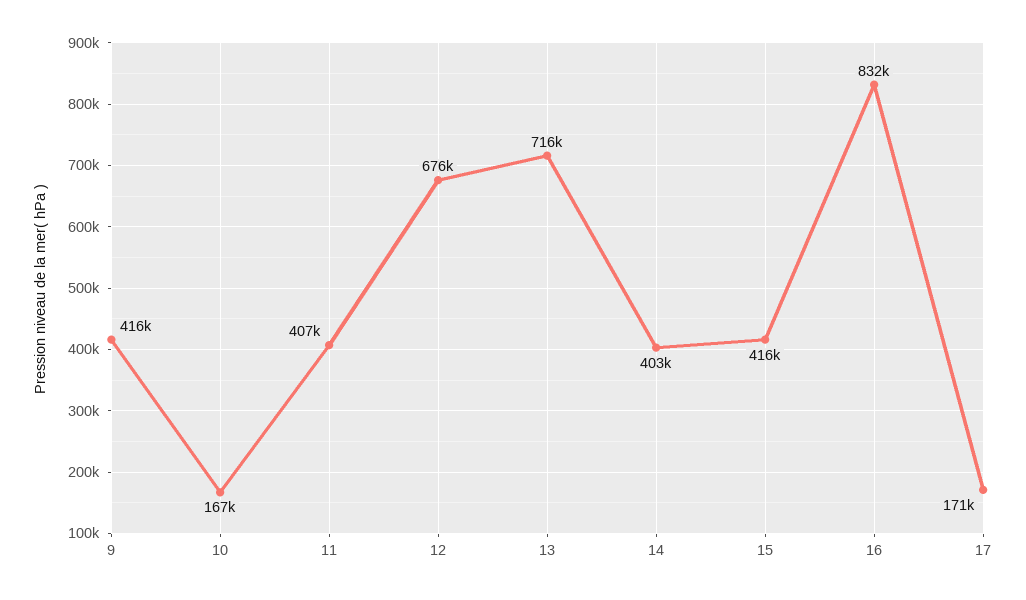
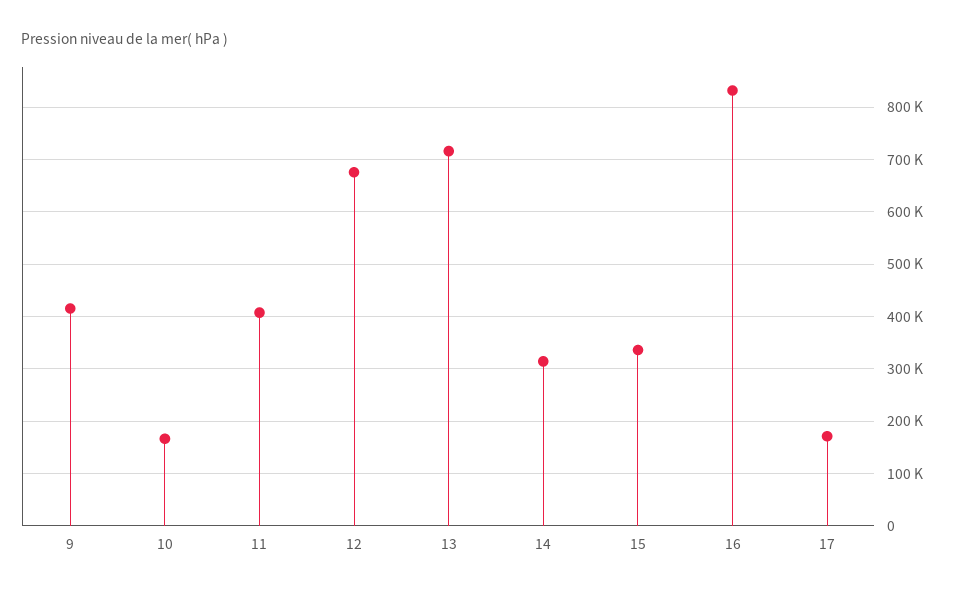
14: 403000 -> 320000
15: 416000 -> 340000

